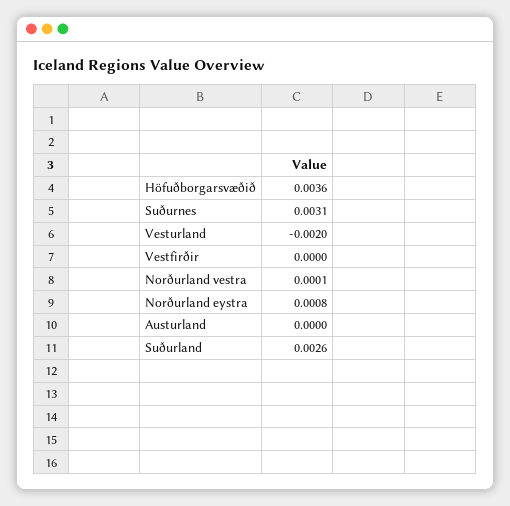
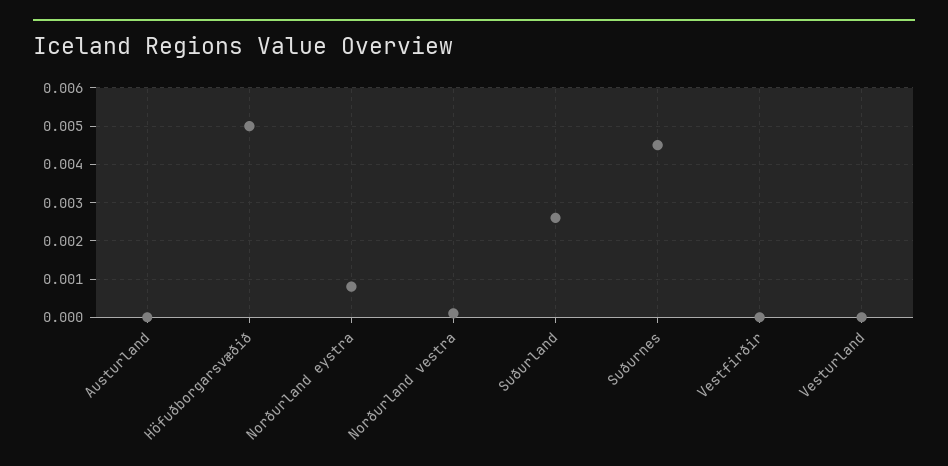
Höfuðborgarsvæðið: 0.0036 -> 0.005
Suðurnes: 0.0031 -> 0.0045
Vesturland: -0.002 -> 0

